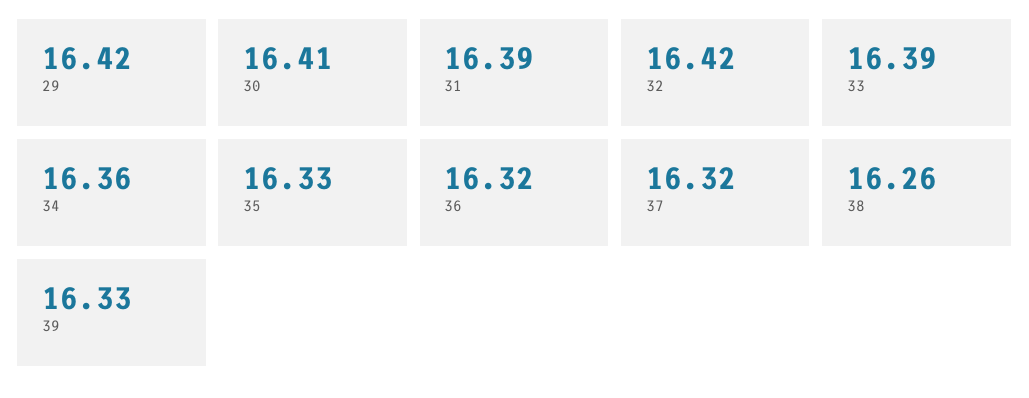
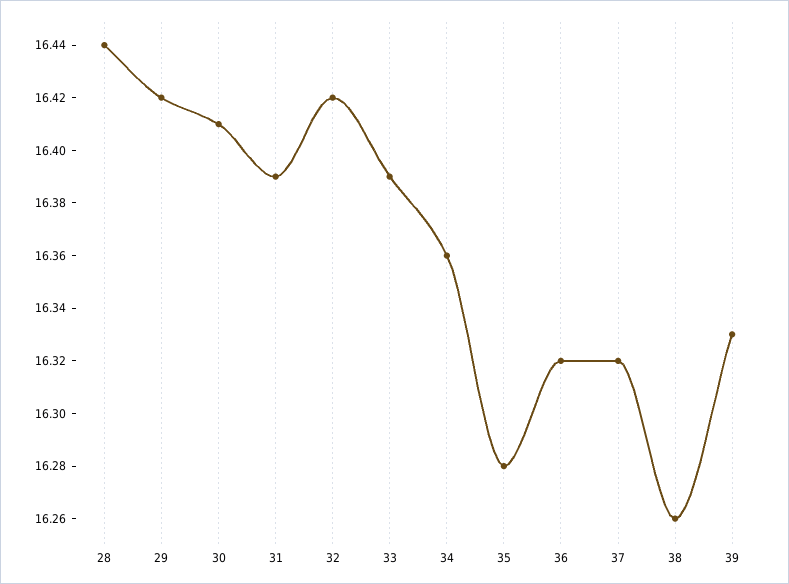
35: 16.33 -> 16.28
28: none -> 16.44

